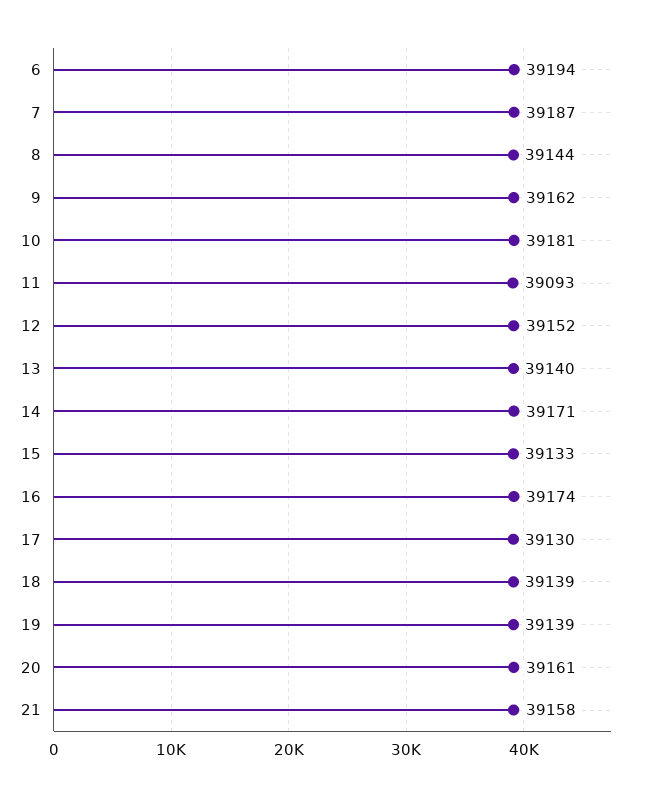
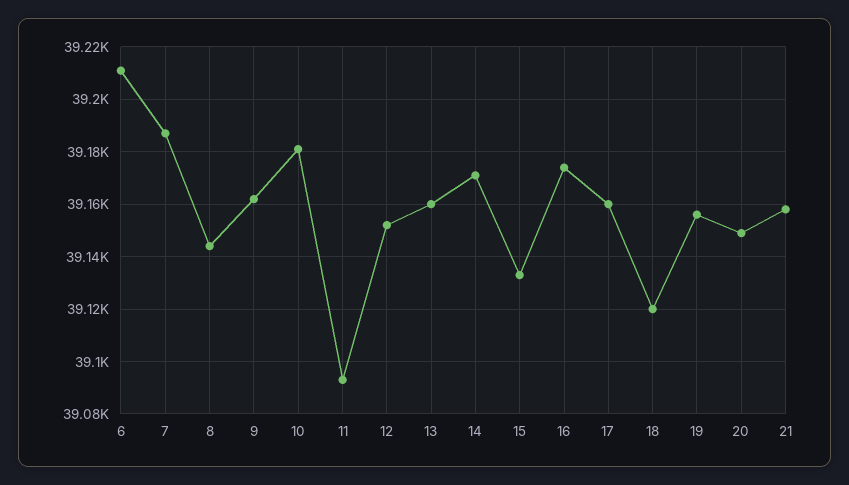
6: 39194 -> 39210
13: 39140 -> 39160
17: 39130 -> 39160
18: 39139 -> 39120
19: 39139 -> 39155
20: 39161 -> 39150

